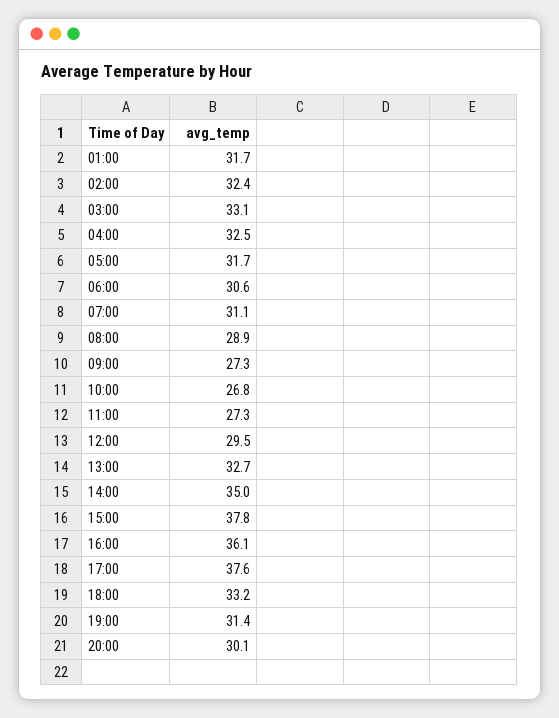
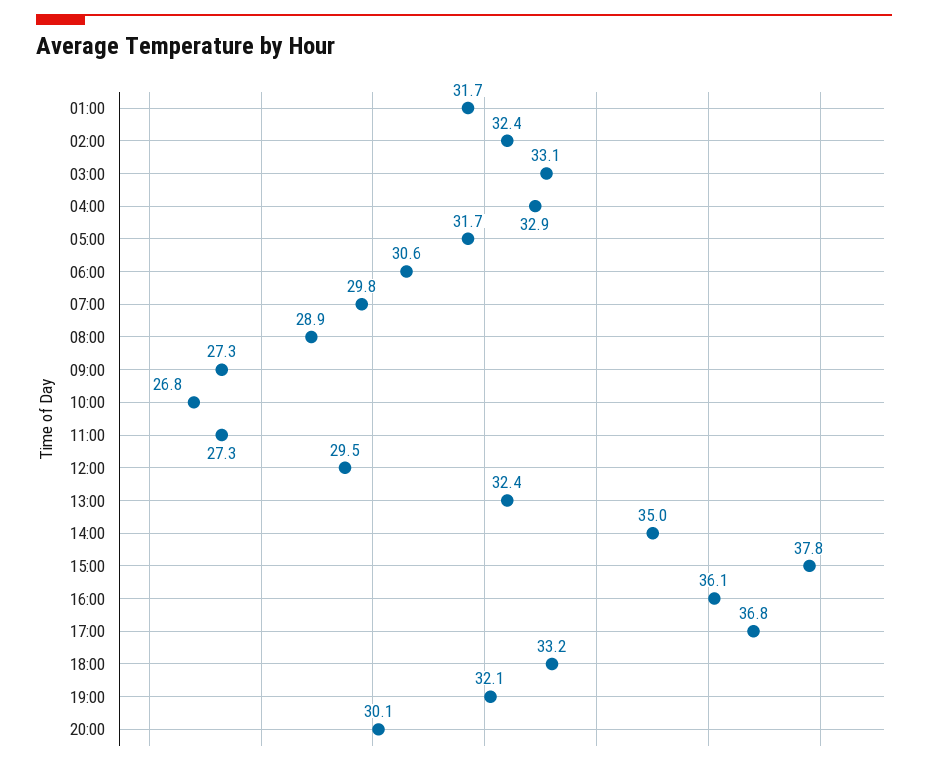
04:00: 32.5 -> 32.9
07:00: 31.1 -> 29.8
13:00: 32.7 -> 32.4
17:00: 37.6 -> 36.8
19:00: 31.4 -> 32.1

